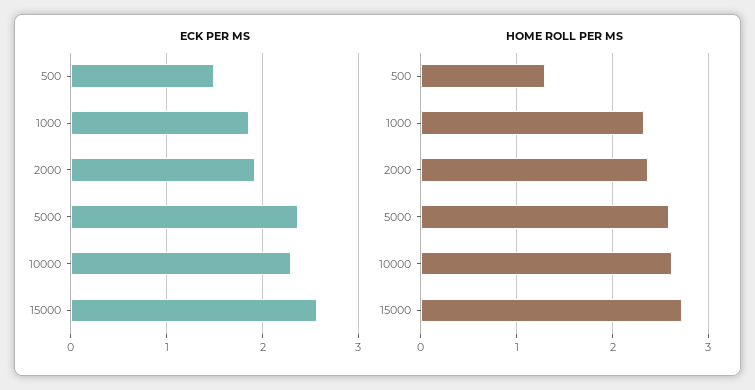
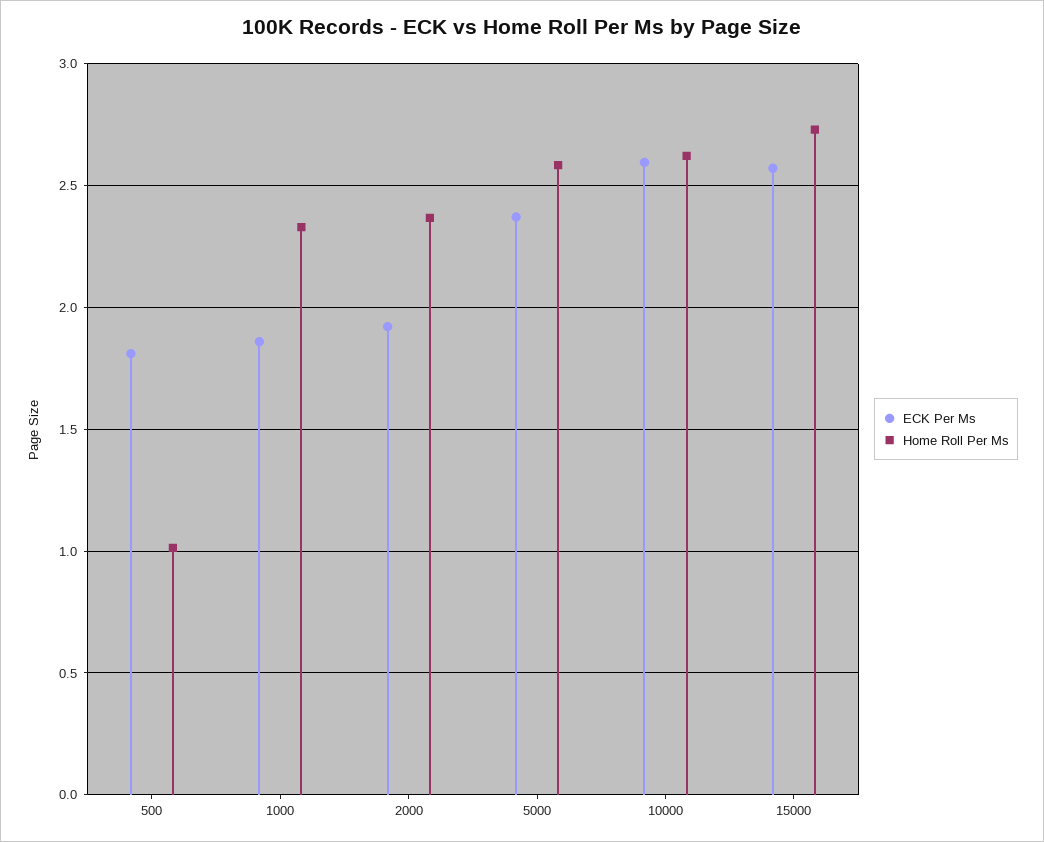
ECK PER MS, 500: 1.5 -> 1.8
ECK PER MS, 10000: 2.3 -> 2.6
HOME ROLL PER MS, 500: 1.3 -> 1

